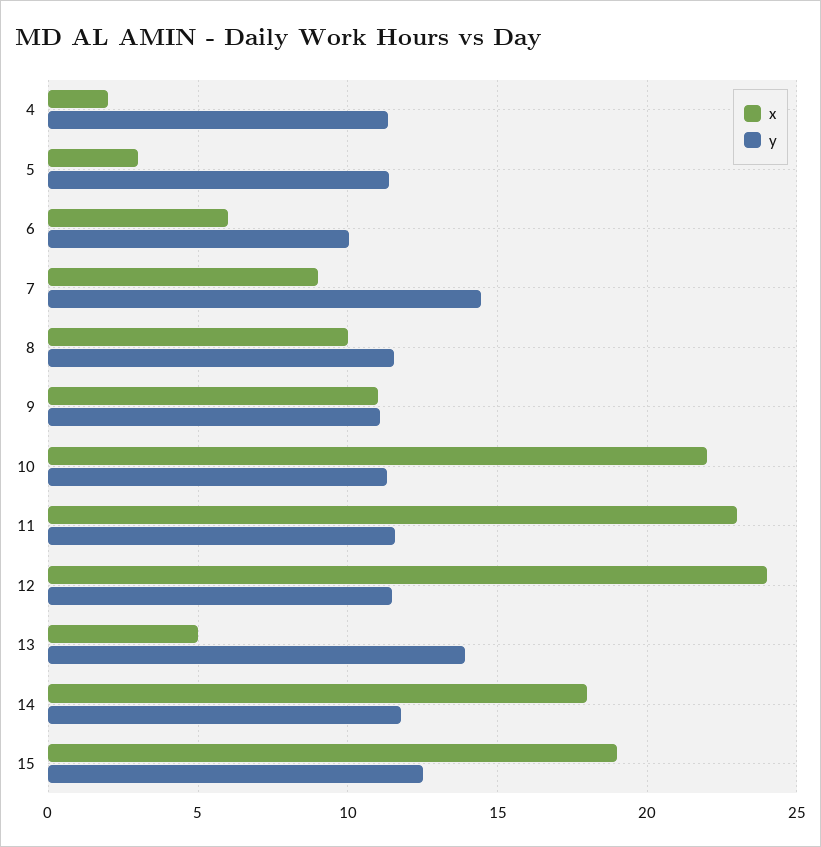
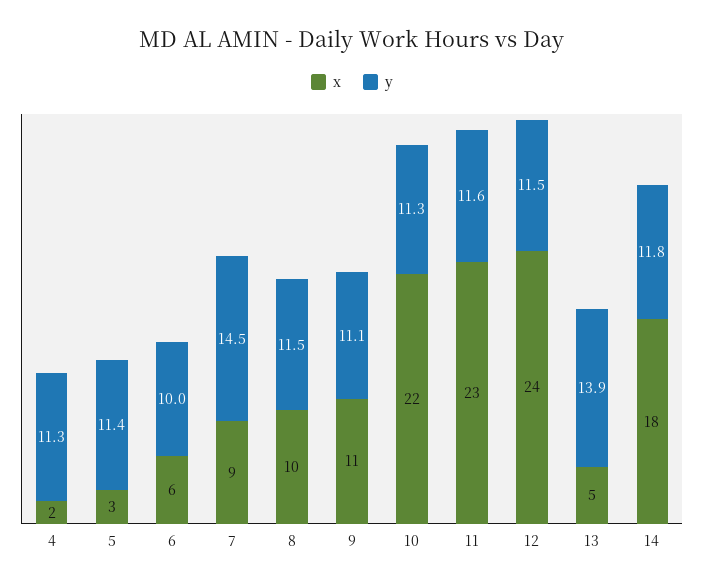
x, 15: 19 -> none
y, 15: 12.5 -> none

